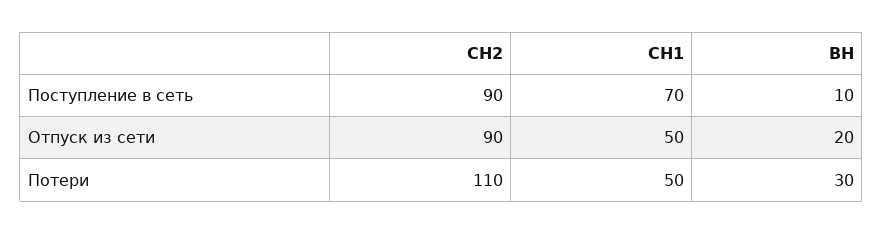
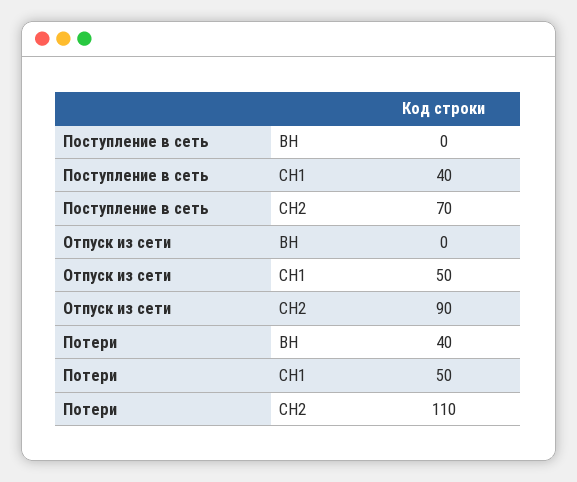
СН2, Поступление в сеть: 90 -> 70
СН1, Поступление в сеть: 70 -> 40
ВН, Поступление в сеть: 10 -> 0
ВН, Отпуск из сети: 20 -> 0
ВН, Потери: 30 -> 40

